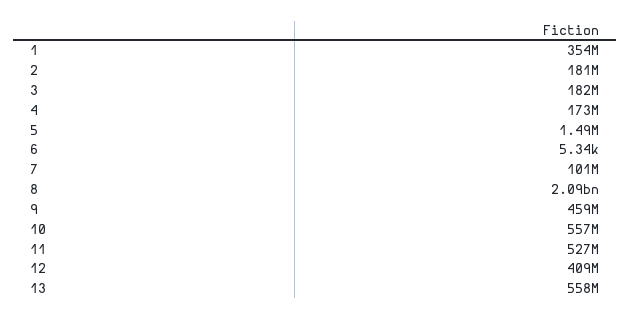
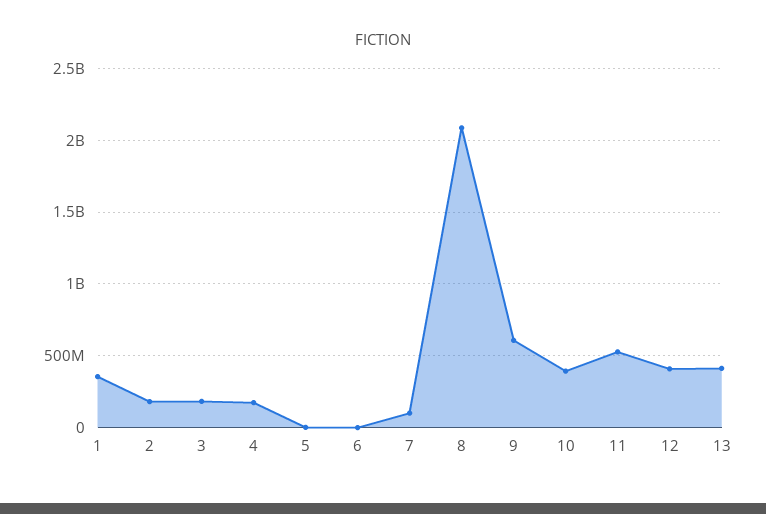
9: 459000000 -> 600000000
10: 557000000 -> 400000000
13: 558000000 -> 400000000

